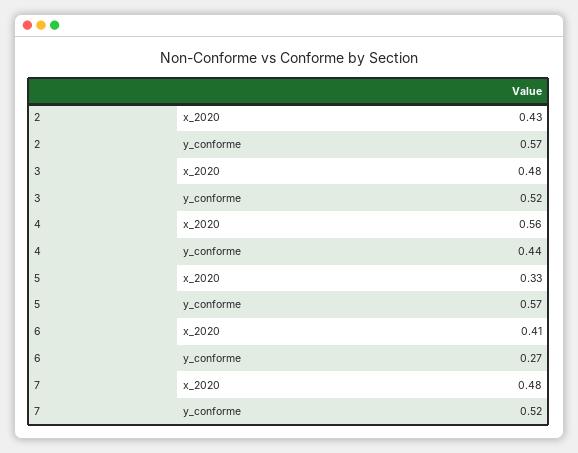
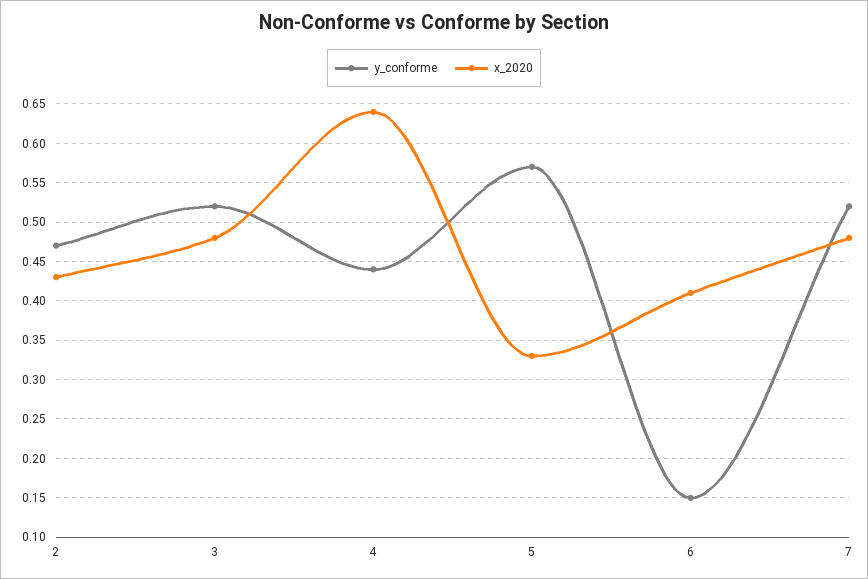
y_conforme, 2: 0.57 -> 0.47
x_2020, 4: 0.56 -> 0.64
y_conforme, 6: 0.27 -> 0.15

